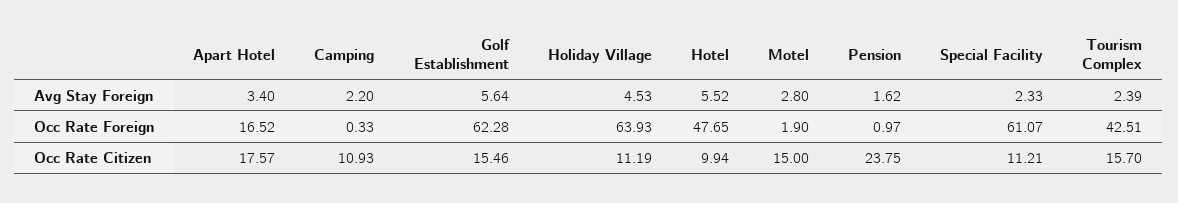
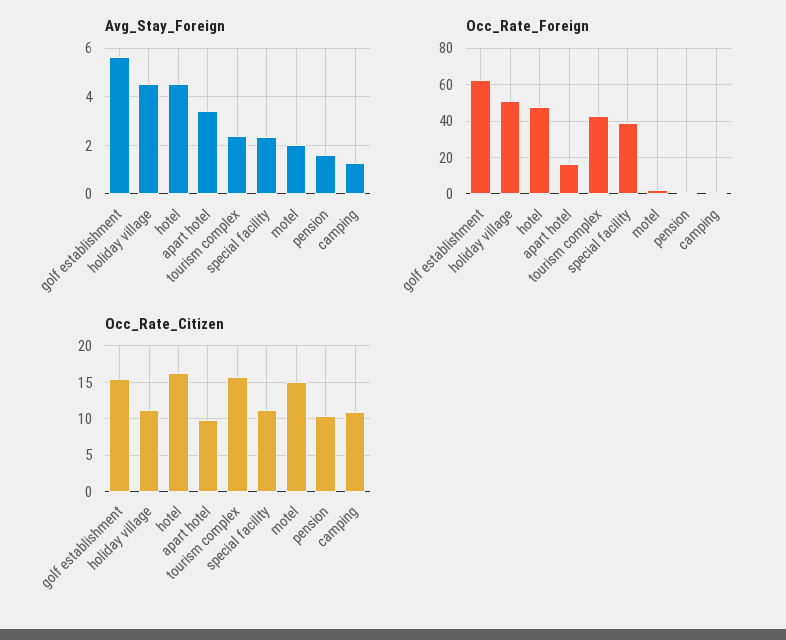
Avg Stay Foreign, Camping: 2.2 -> 1.25
Avg Stay Foreign, Hotel: 5.52 -> 4.5
Avg Stay Foreign, Motel: 2.8 -> 2
Occ Rate Foreign, Holiday Village: 63.93 -> 50
Occ Rate Foreign, Special Facility: 61.07 -> 40
Occ Rate Citizen, Apart Hotel: 17.57 -> 10
Occ Rate Citizen, Hotel: 9.94 -> 16
Occ Rate Citizen, Pension: 23.75 -> 10

